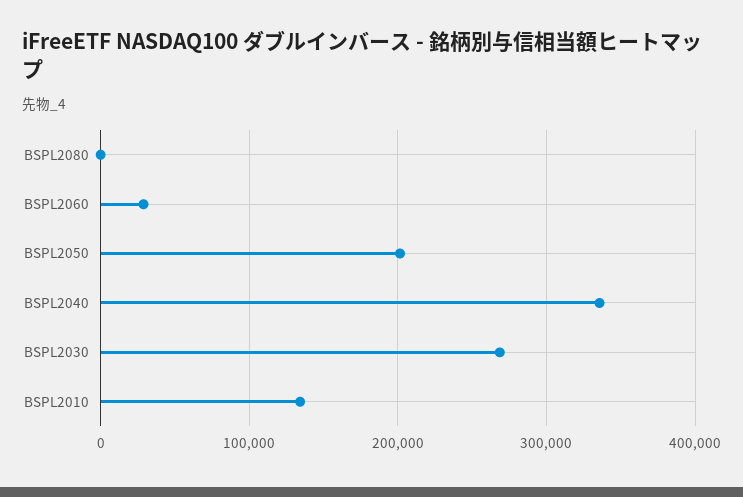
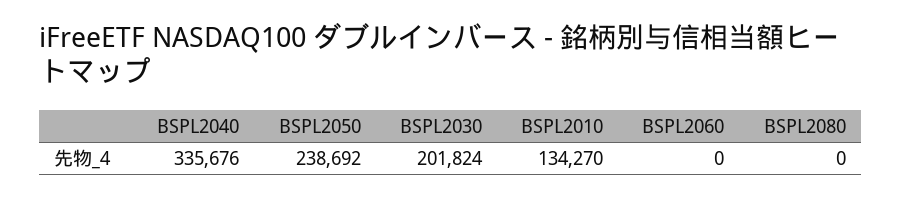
BSPL2060: 30000 -> 0
BSPL2050: 200000 -> 238692
BSPL2030: 270000 -> 201824

